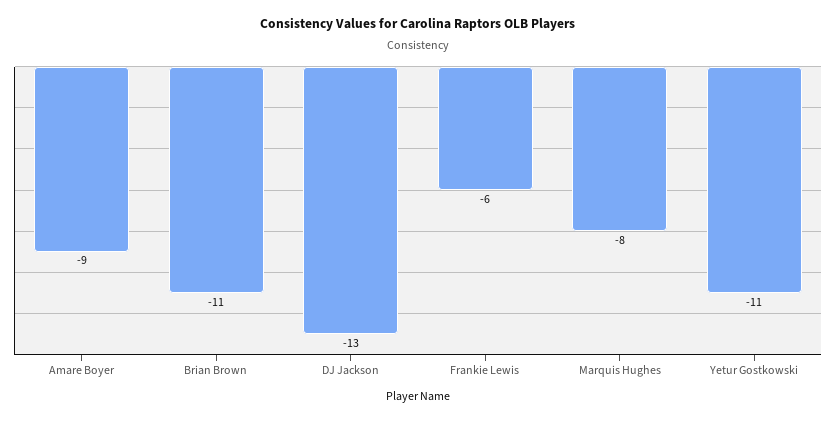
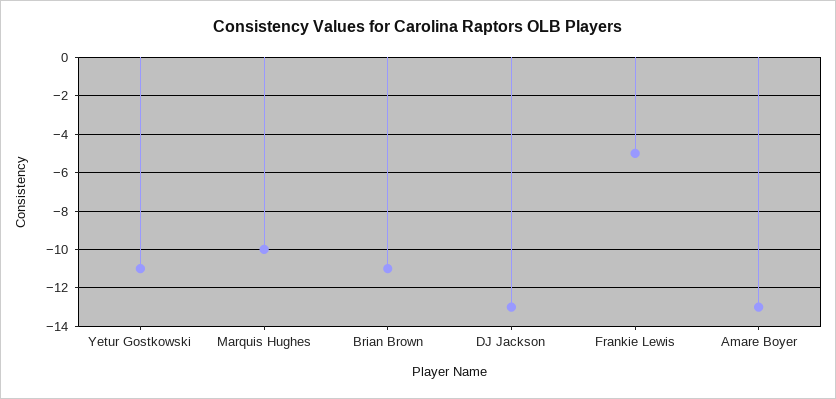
Amare Boyer: -9 -> -13
Frankie Lewis: -6 -> -5
Marquis Hughes: -8 -> -10

